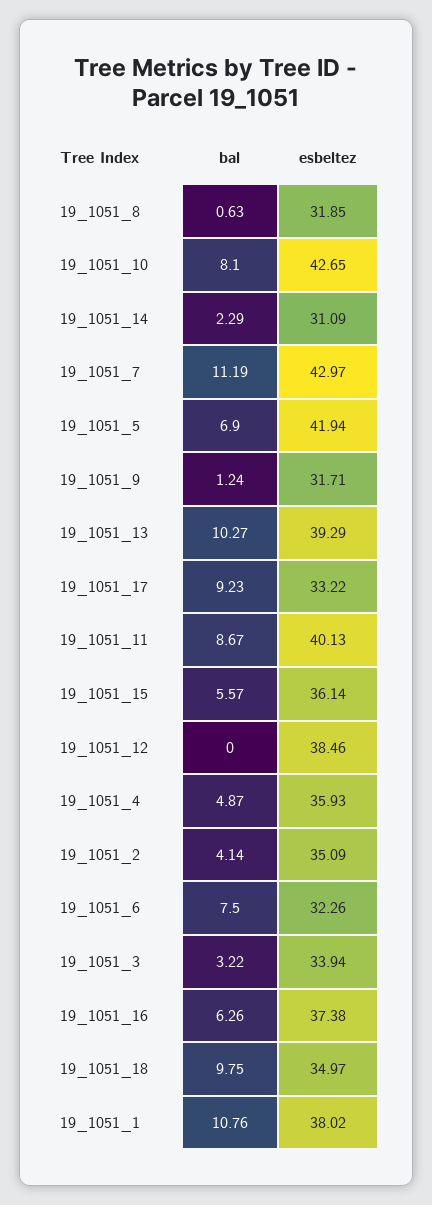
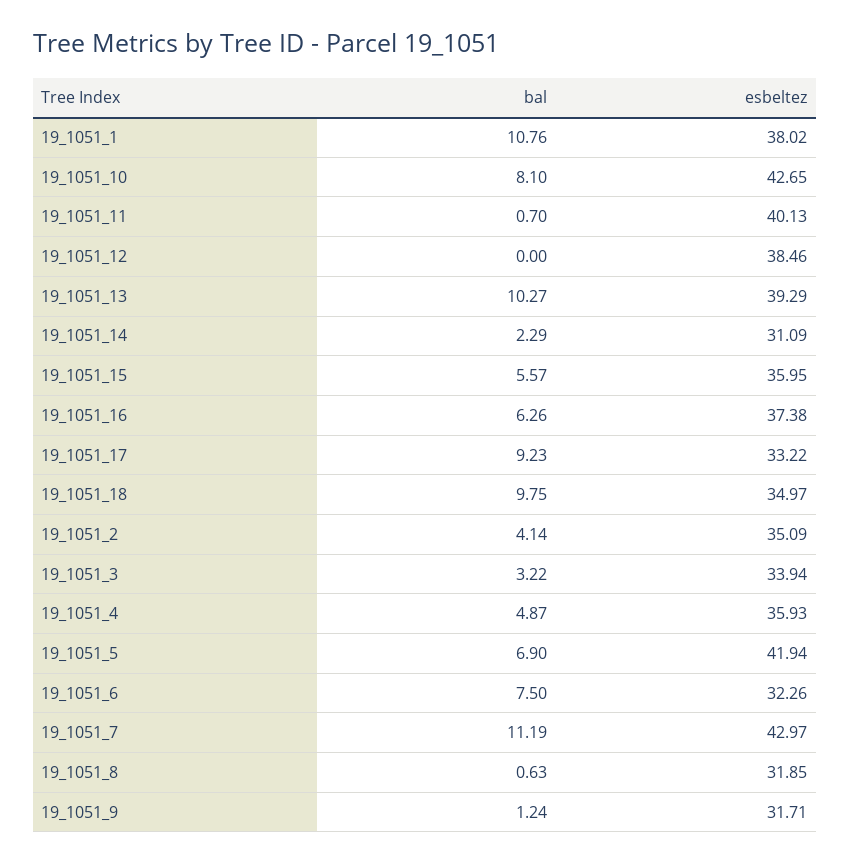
bal, 19_1051_11: 8.67 -> 0.7
esbeltez, 19_1051_15: 36.14 -> 35.95

